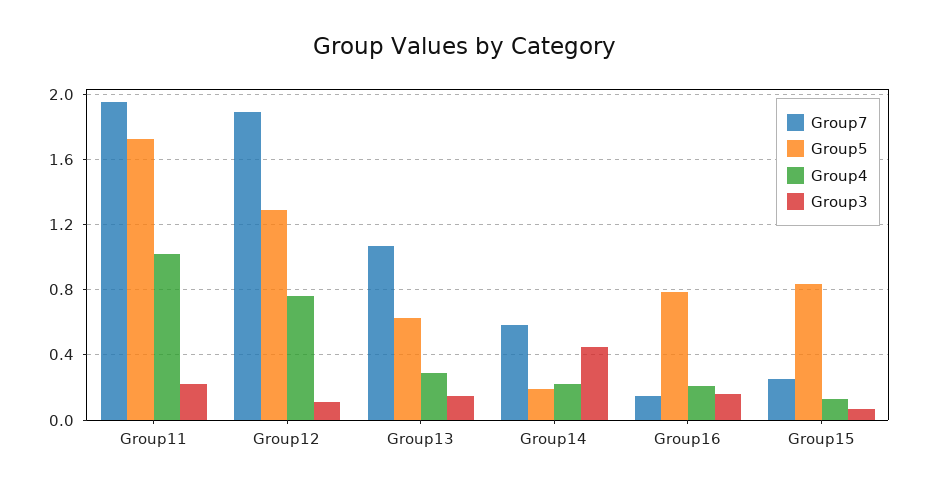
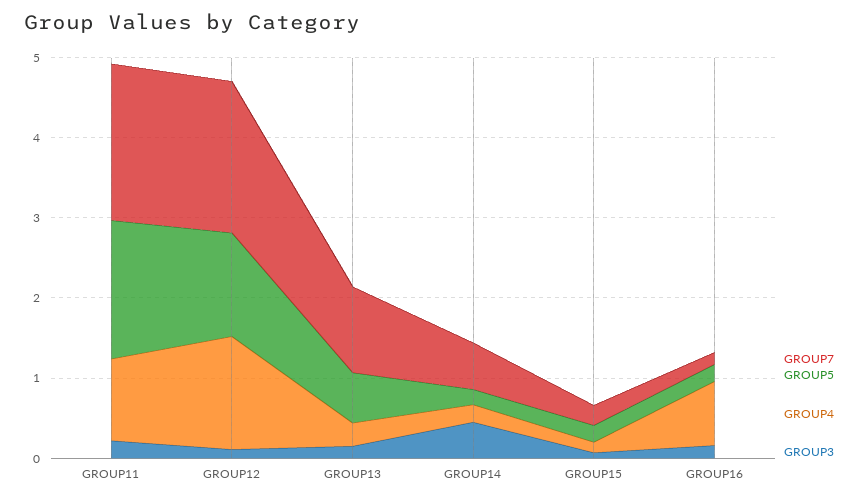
Group4, Group12: 0.75 -> 1.4
Group5, Group16: 0.8 -> 0.2
Group4, Group16: 0.2 -> 0.8
Group5, Group15: 0.85 -> 0.2

